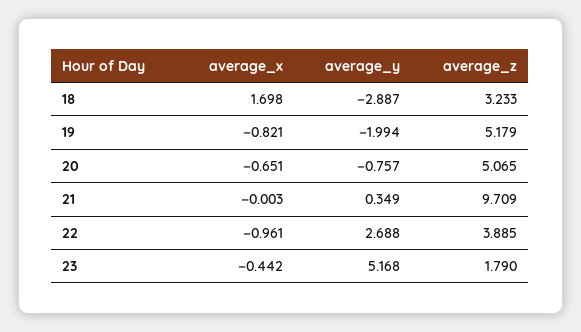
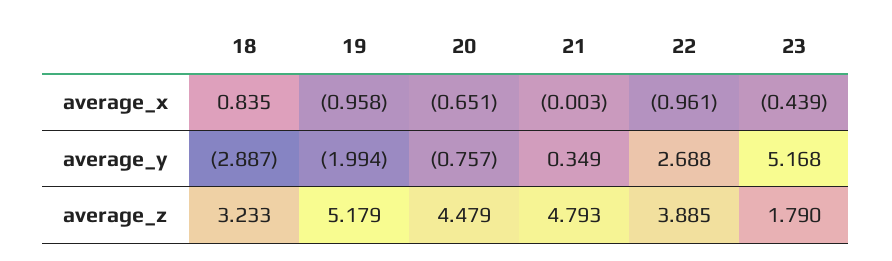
average_x, 18: 1.698 -> 0.835
average_x, 19: -0.821 -> -0.958
average_z, 20: 5.065 -> 4.479
average_z, 21: 9.709 -> 4.793
average_x, 23: -0.442 -> -0.439

